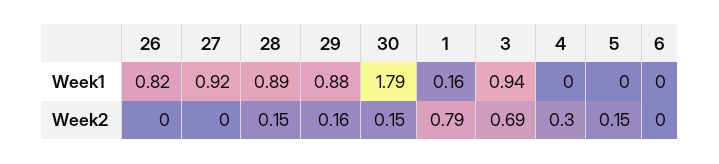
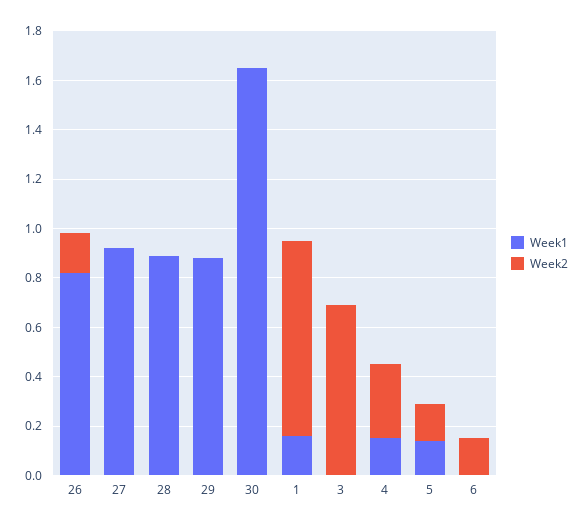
Week1, 30: 1.79 -> 1.65
Week1, 3: 0.94 -> 0
Week1, 4: 0 -> 0.15
Week1, 5: 0 -> 0.15
Week2, 26: 0 -> 0.15
Week2, 28: 0.15 -> 0
Week2, 29: 0.16 -> 0
Week2, 30: 0.15 -> 0
Week2, 6: 0 -> 0.15

